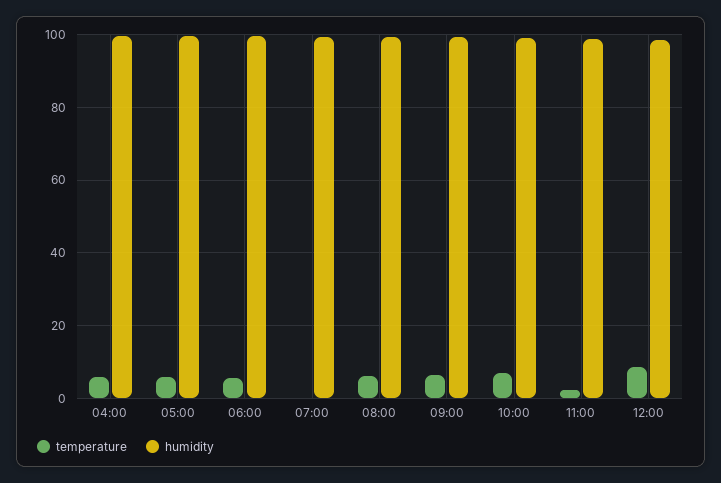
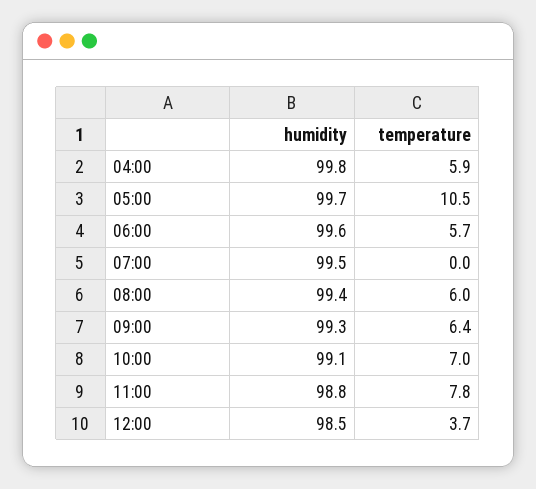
temperature, 05:00: 6 -> 10.5
temperature, 11:00: 2 -> 7.8
temperature, 12:00: 8 -> 3.7

